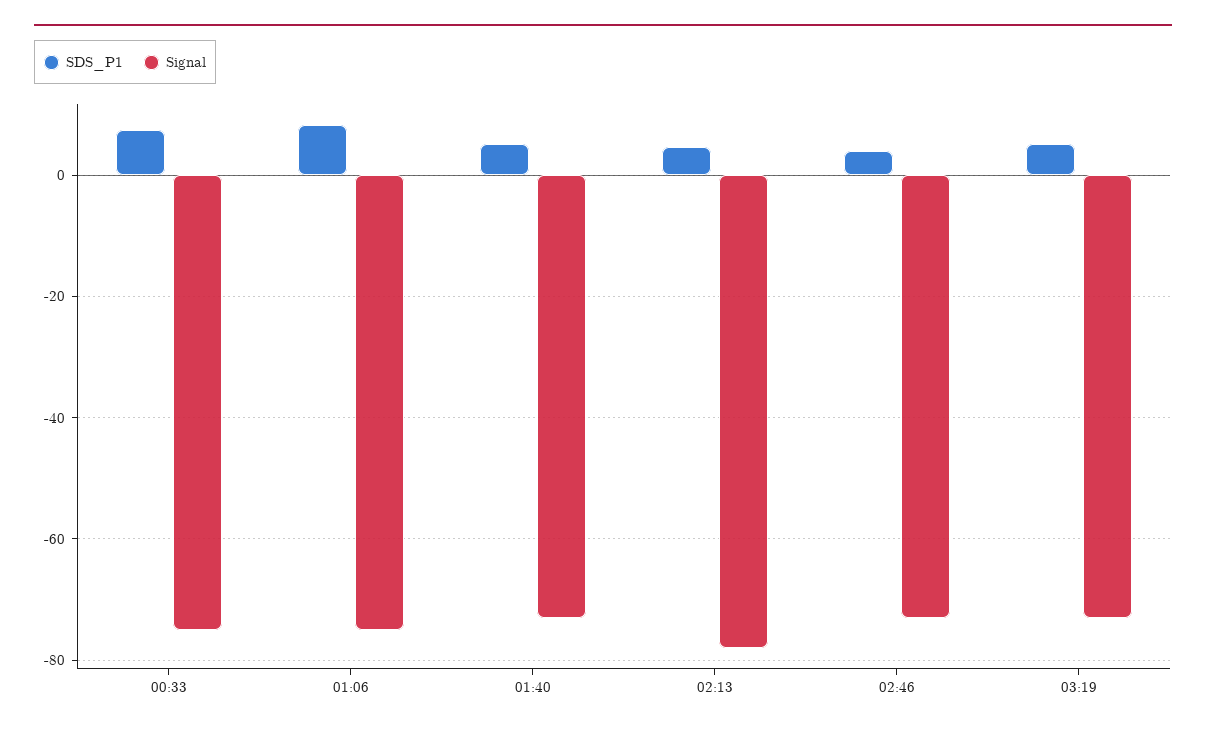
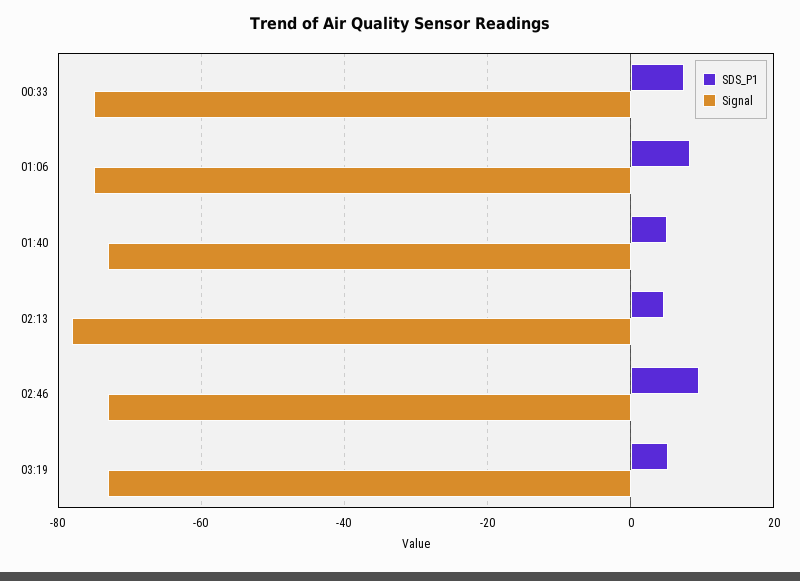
SDS_P1, 02:46: 4 -> 10

